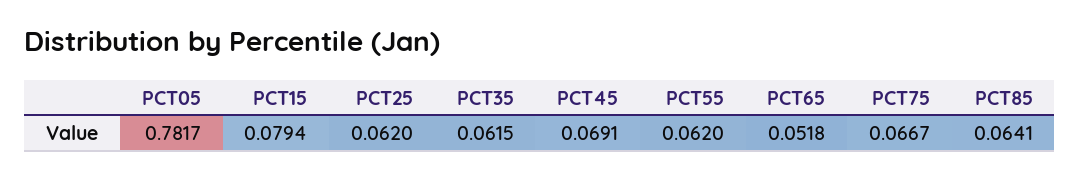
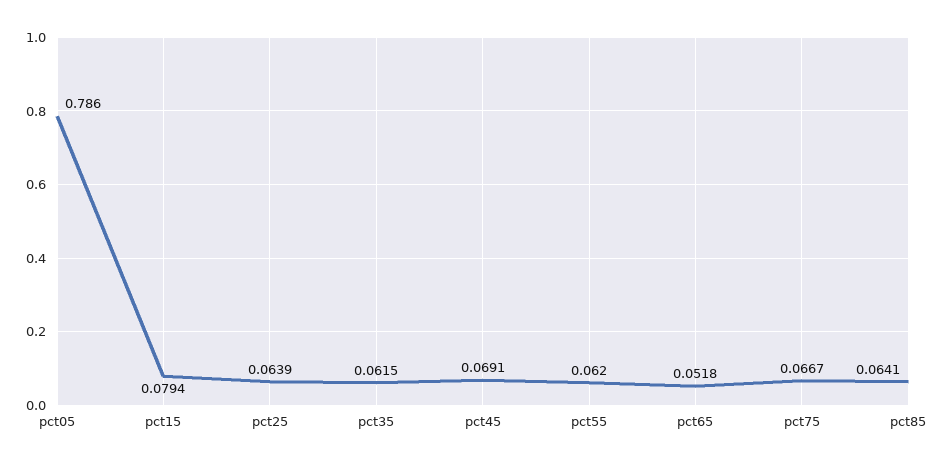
PCT05: 0.7817 -> 0.786
PCT25: 0.062 -> 0.0639

